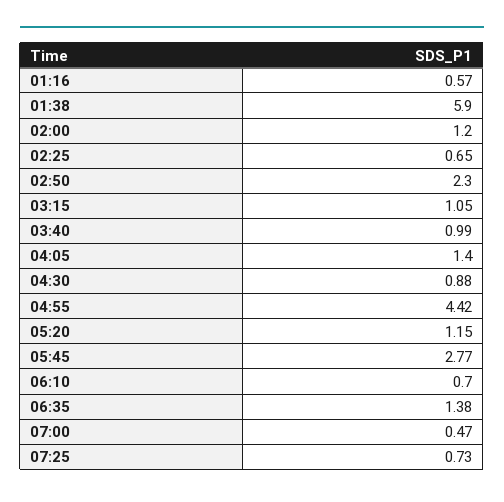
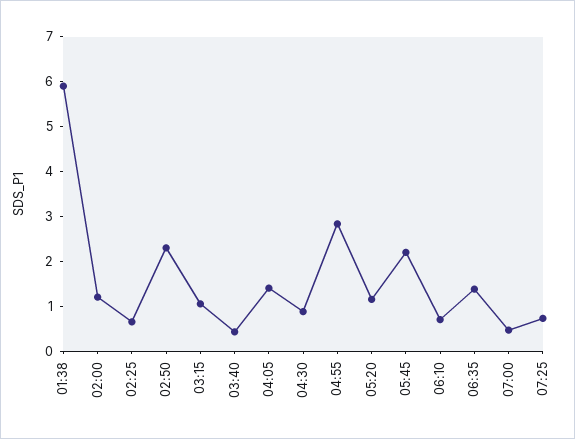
01:16: 0.57 -> none
03:40: 0.99 -> 0.4
04:55: 4.42 -> 2.8
05:45: 2.77 -> 2.2

